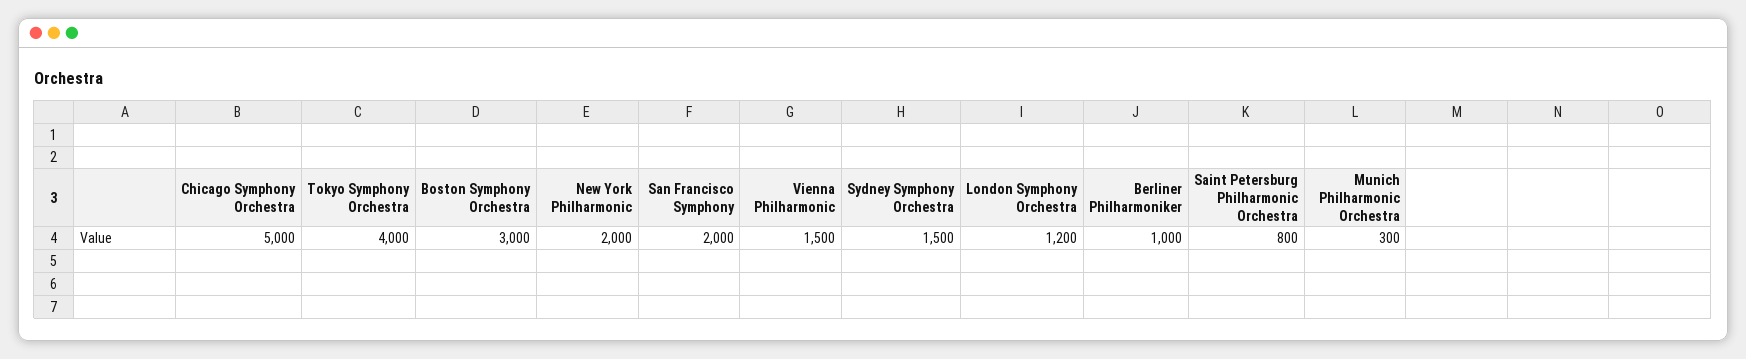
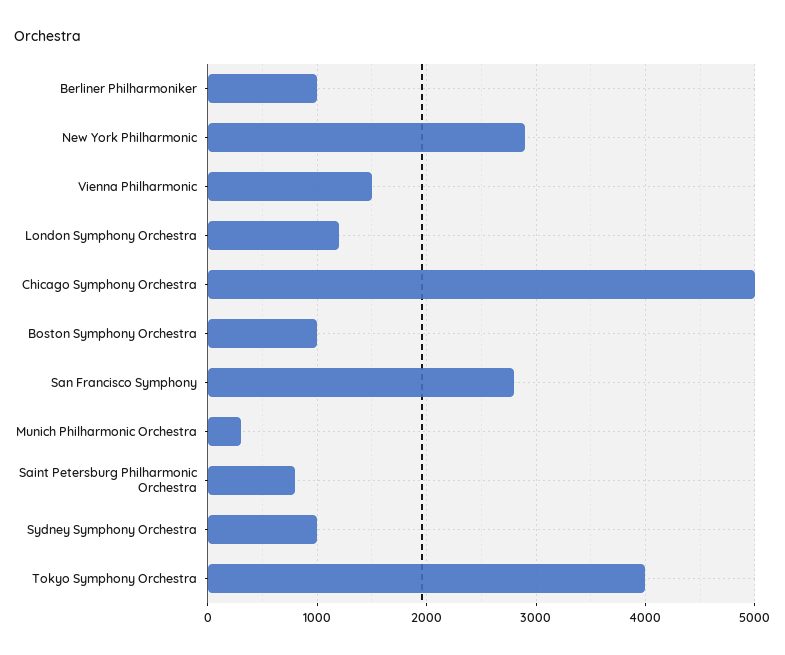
Boston Symphony Orchestra: 3000 -> 1000
New York Philharmonic: 2000 -> 2900
San Francisco Symphony: 2000 -> 2800
Sydney Symphony Orchestra: 1500 -> 1000

